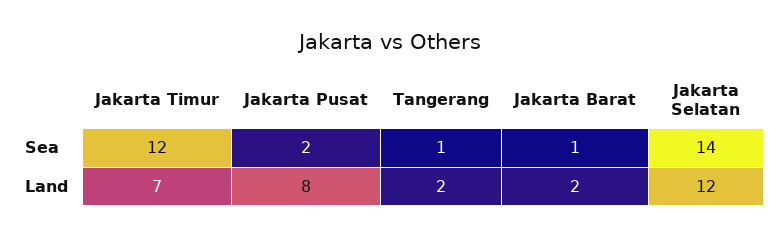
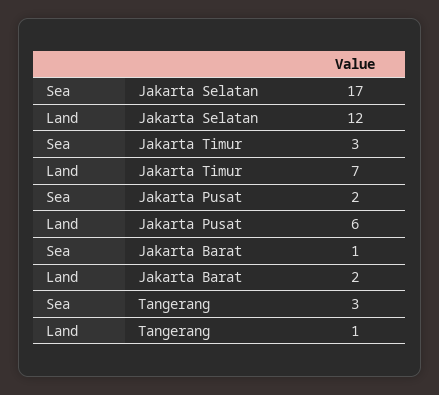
Jakarta Timur, Sea: 12 -> 3
Tangerang, Sea: 1 -> 3
Jakarta Selatan, Sea: 14 -> 17
Jakarta Pusat, Land: 8 -> 6
Tangerang, Land: 2 -> 1

